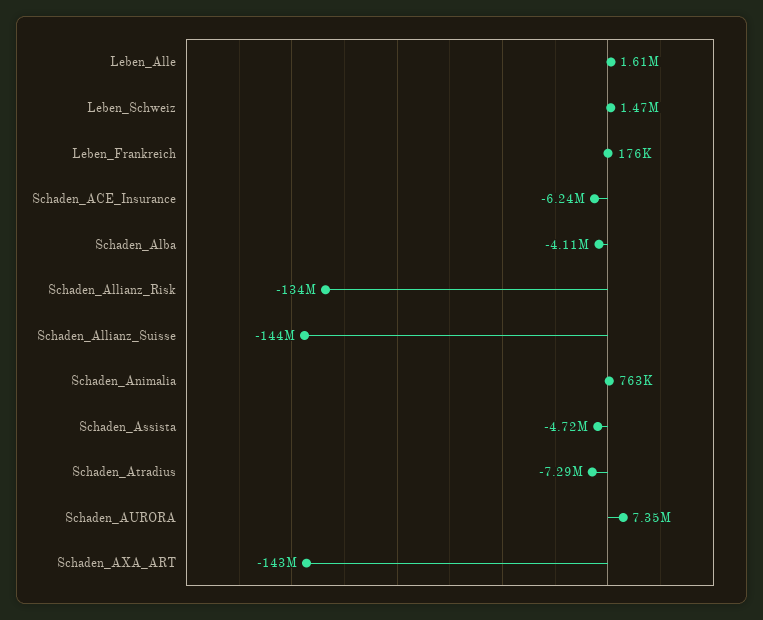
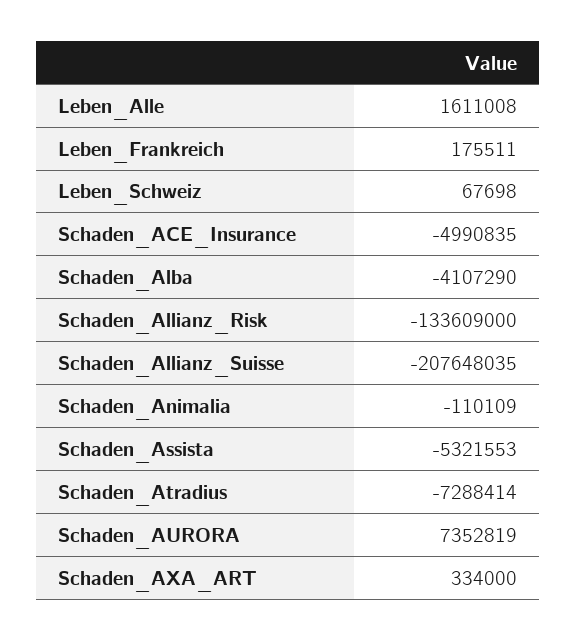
Leben_Schweiz: 1470000 -> 67698
Schaden_ACE_Insurance: -6240000 -> -4990835
Schaden_Allianz_Suisse: -144000000 -> -207648035
Schaden_Animalia: 763000 -> -110109
Schaden_Assista: -4720000 -> -5321553
Schaden_AXA_ART: -143000000 -> 334000

